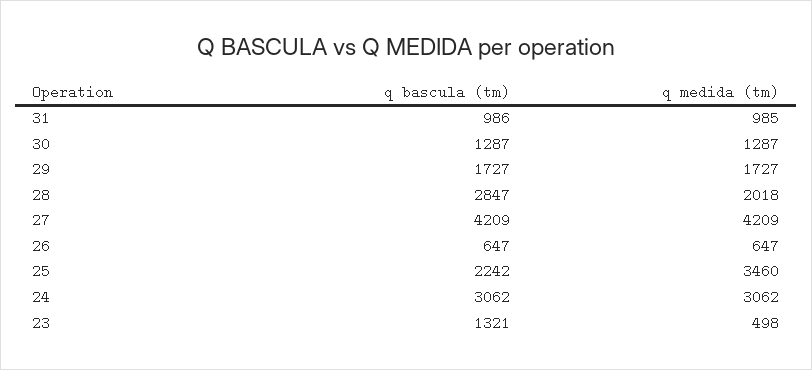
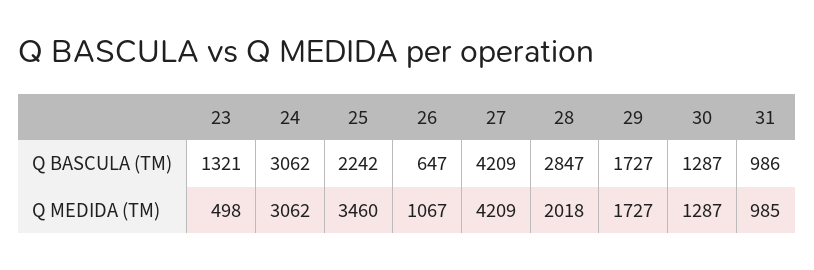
q medida (tm), 26: 647 -> 1067

